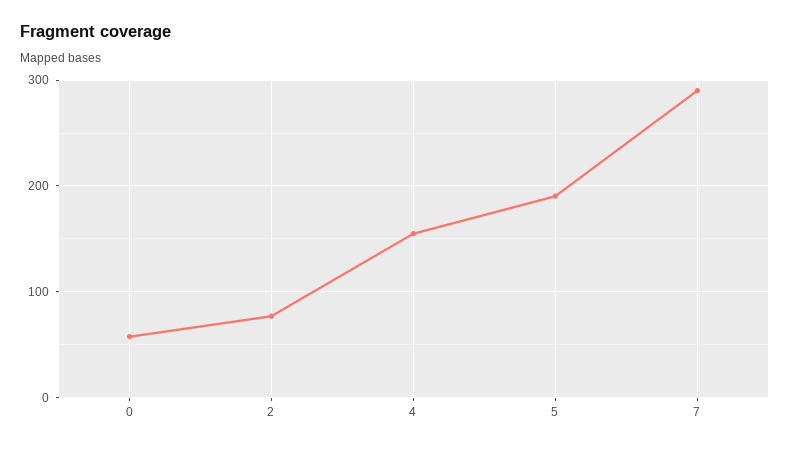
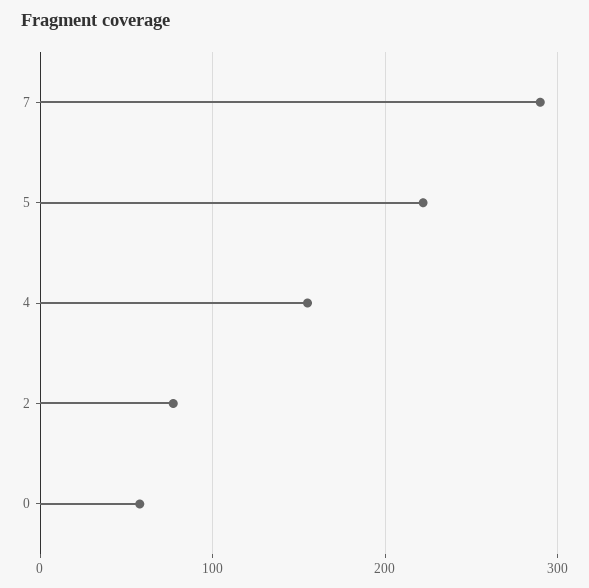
5: 190 -> 220

